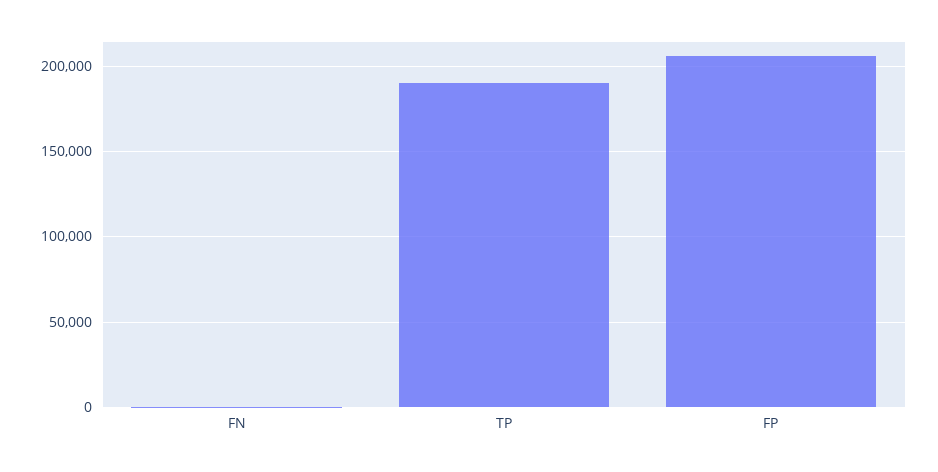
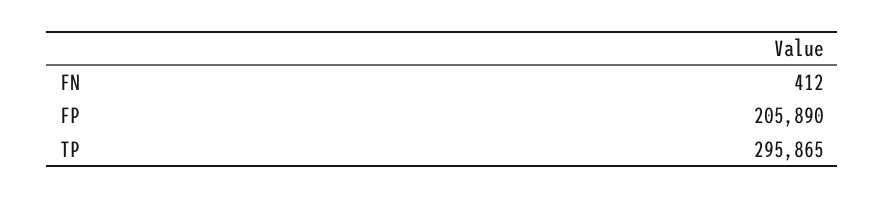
TP: 190000 -> 295865

